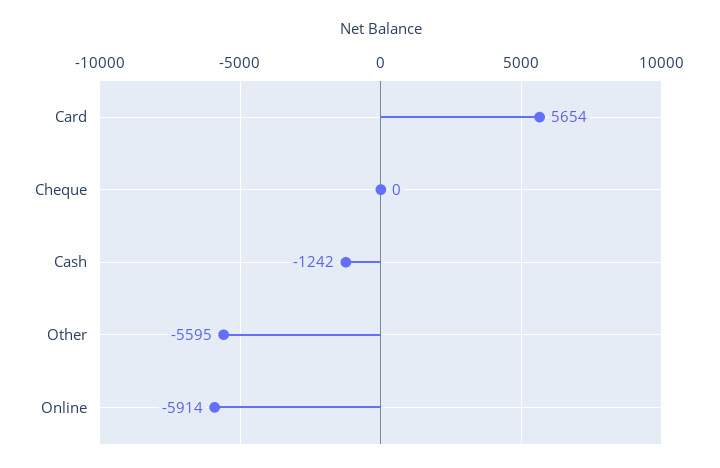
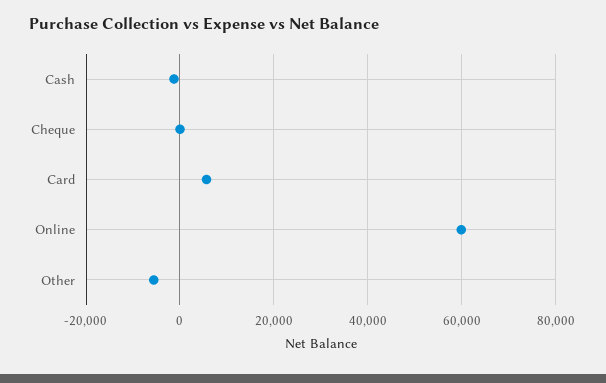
Online: -5914 -> 60000

